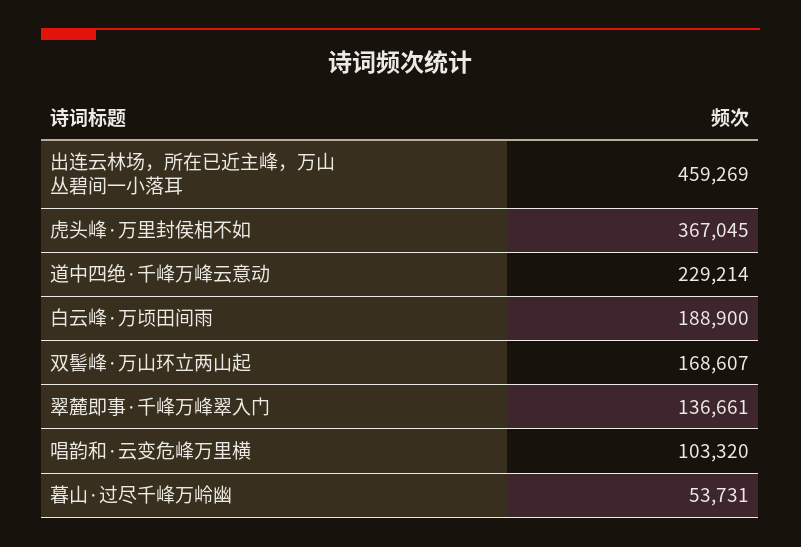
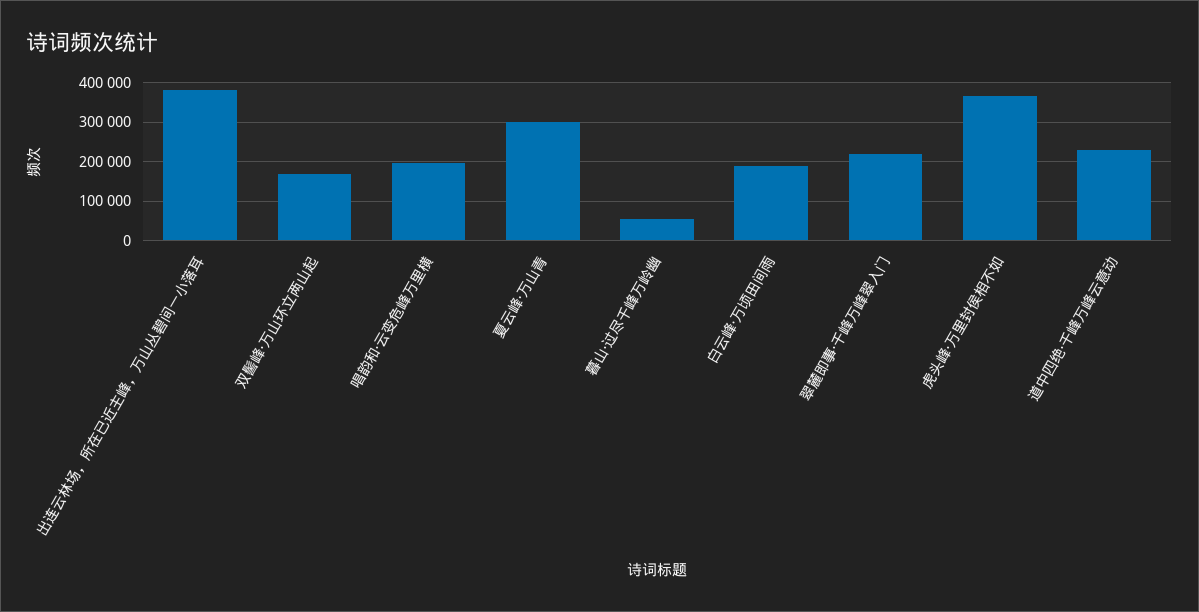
出连云林场，所在已近主峰，万山丛碧间一小落耳: 459269 -> 380000
翠麓即事·千峰万峰翠入门: 136661 -> 220000
唱韵和·云变危峰万里横: 103320 -> 200000
夏云峰·万山青: none -> 300000

